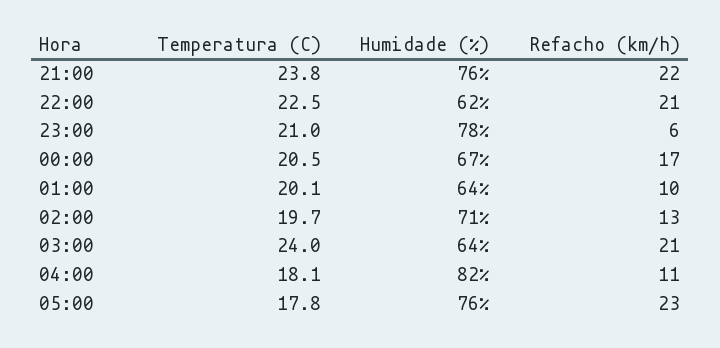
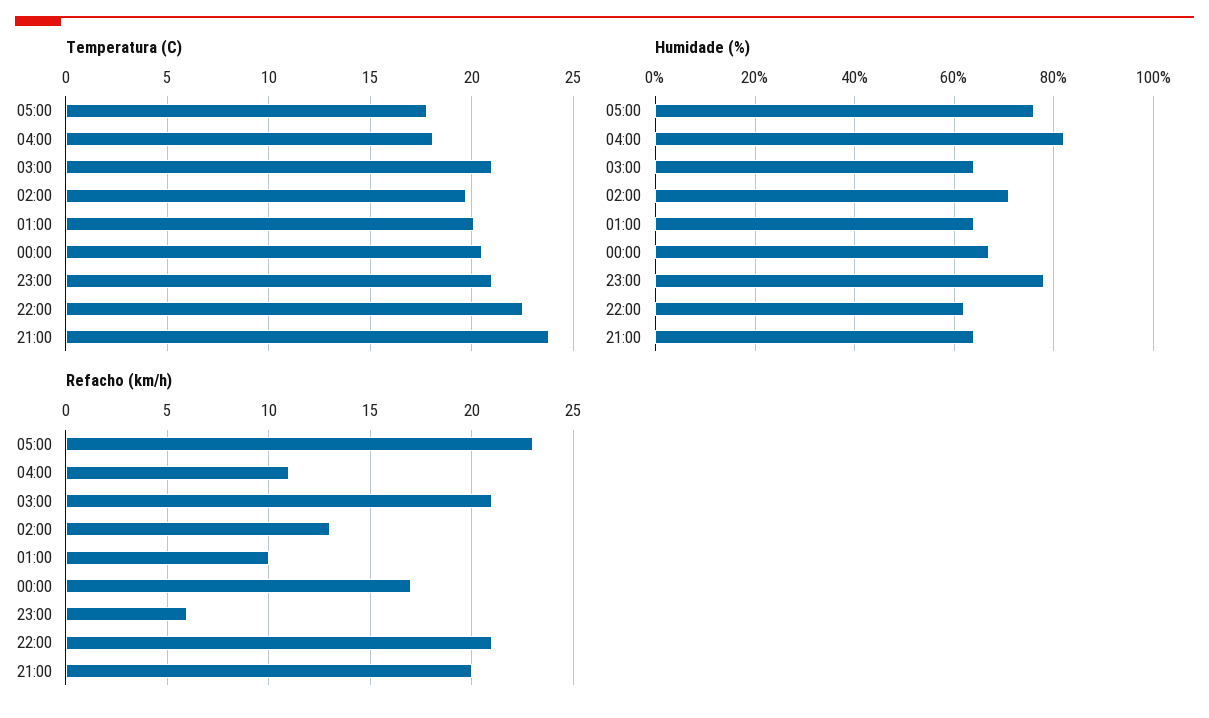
Humidade (%), 21:00: 76 -> 65
Refacho (km/h), 21:00: 22 -> 20
Temperatura (C), 03:00: 24 -> 21

